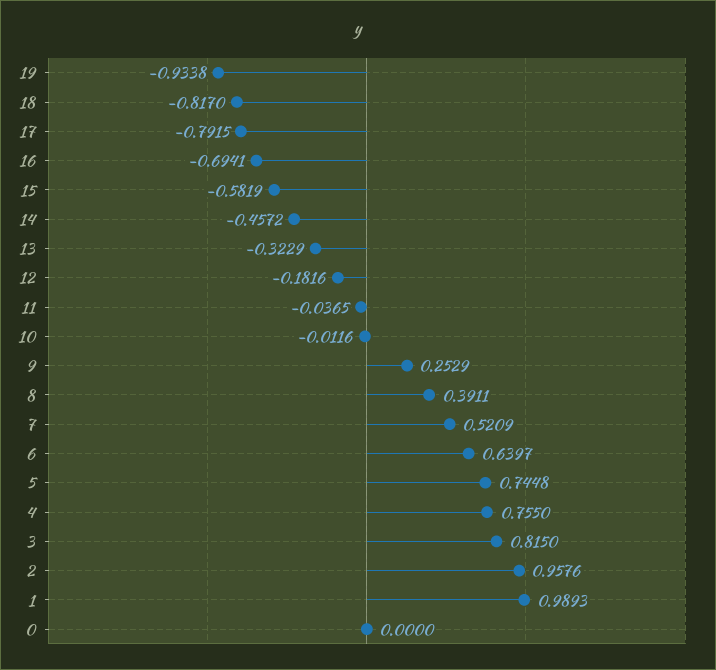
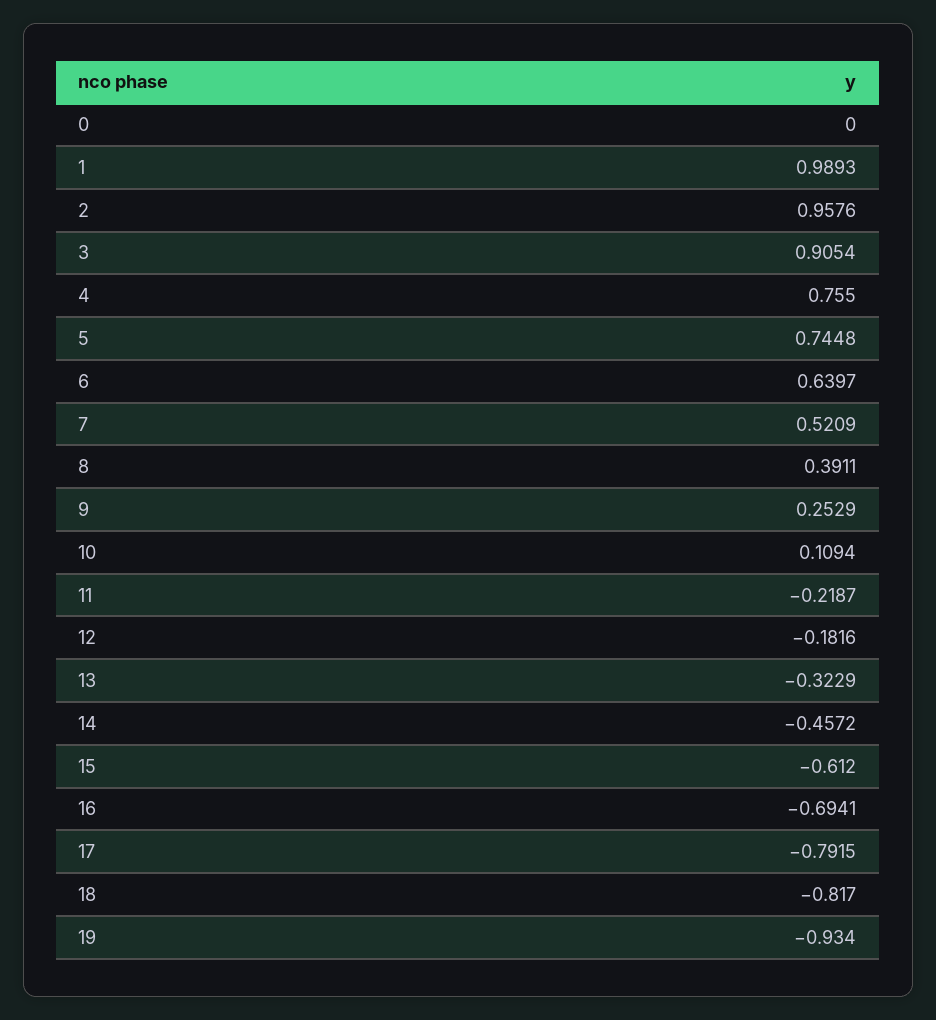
19: -0.9338 -> -0.934
15: -0.5819 -> -0.612
11: -0.0365 -> -0.2187
10: -0.0116 -> 0.1094
3: 0.815 -> 0.9054

